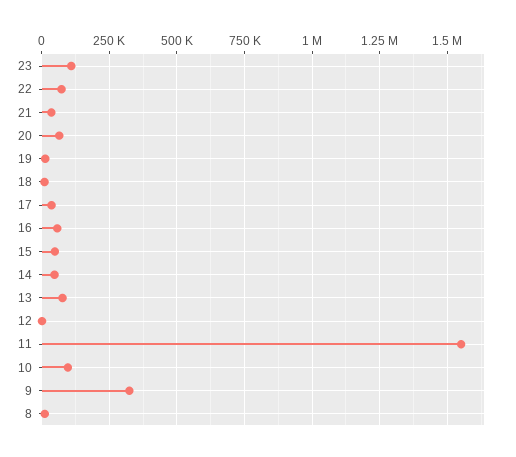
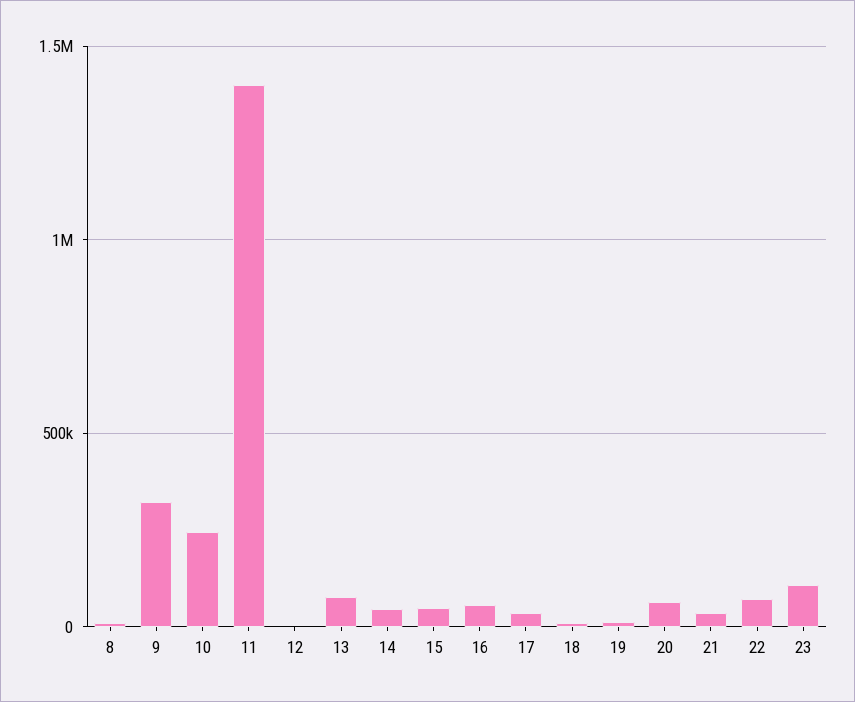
11: 1550000 -> 1400000
10: 100000 -> 250000

